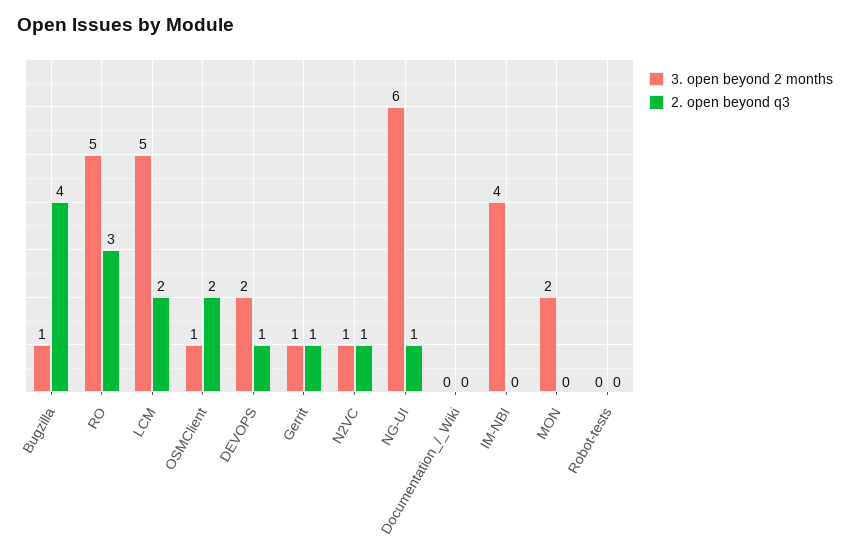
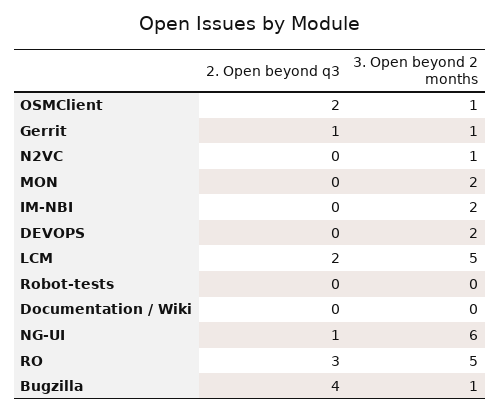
2. open beyond q3, DEVOPS: 1 -> 0
2. open beyond q3, N2VC: 1 -> 0
3. open beyond 2 months, IM-NBI: 4 -> 2

